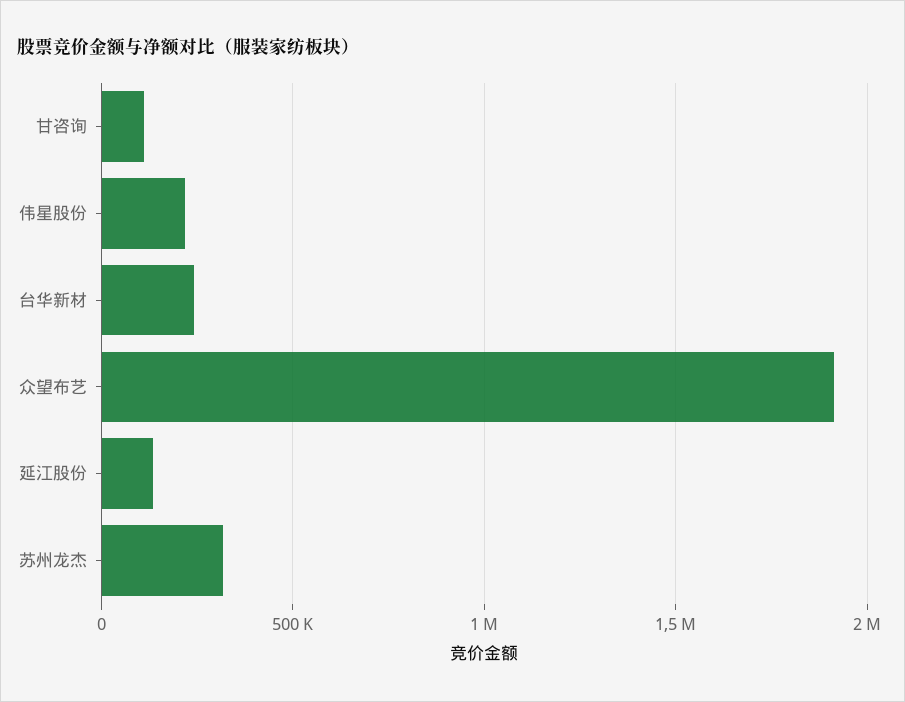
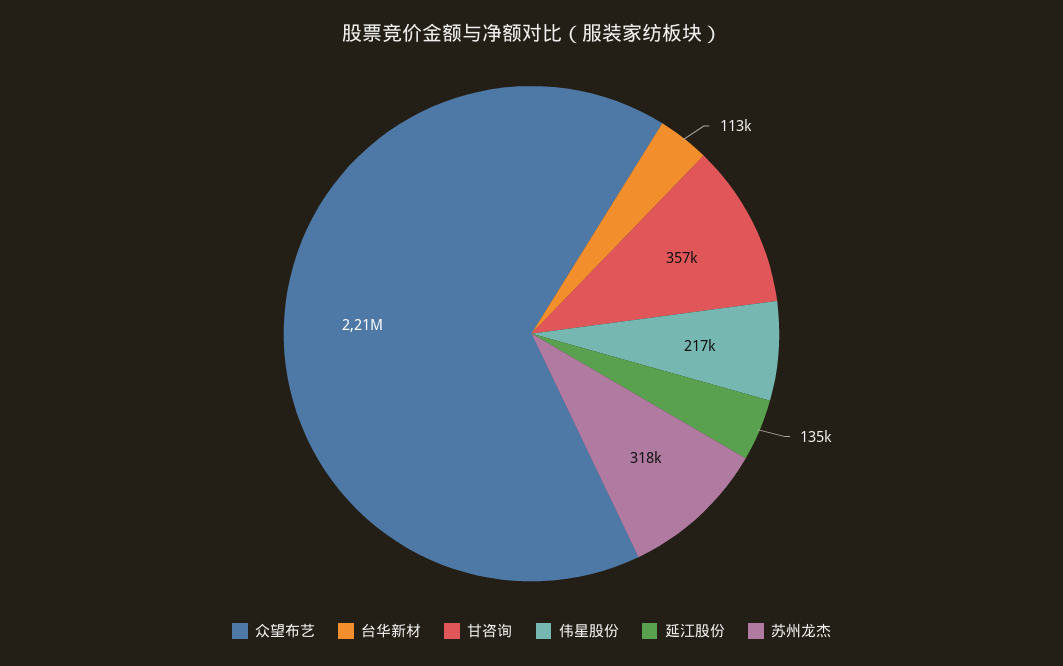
甘咨询: 100000 -> 357000
台华新材: 250000 -> 113000
众望布艺: 1900000 -> 2210000

